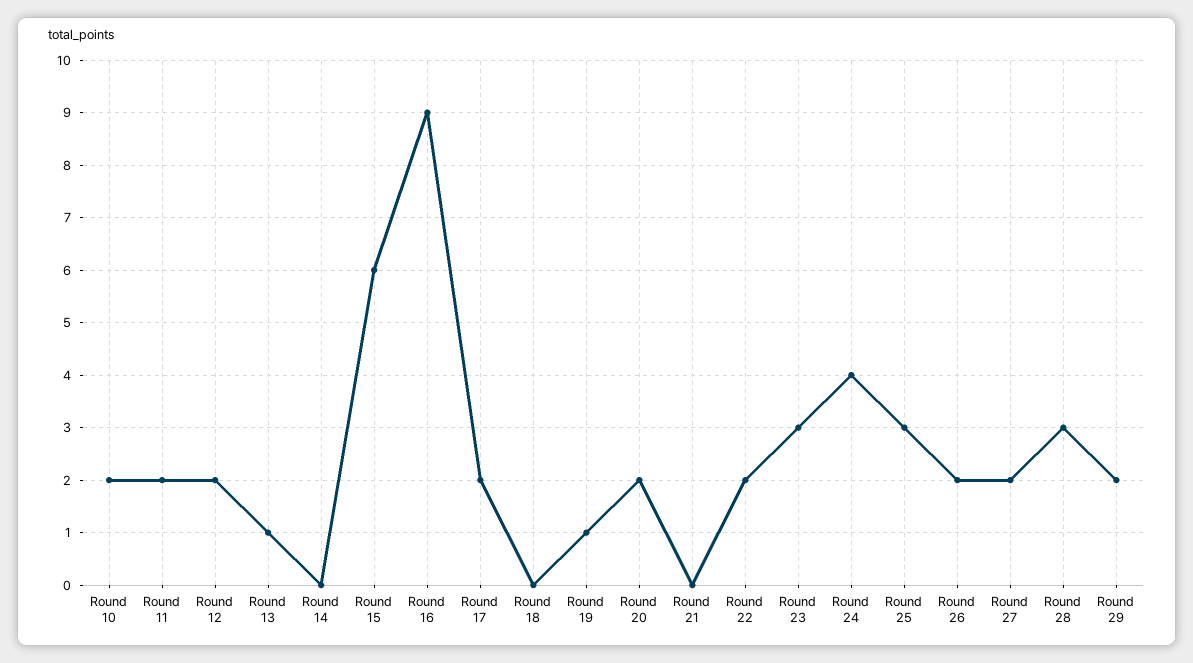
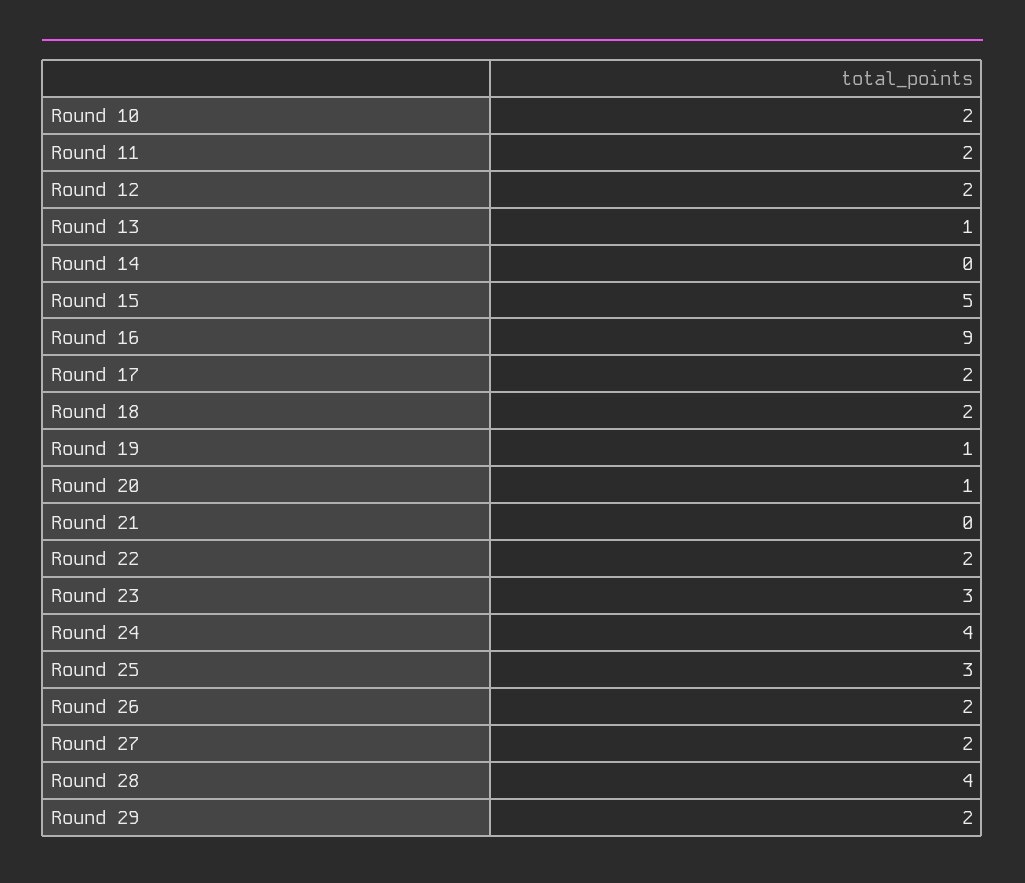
Round 15: 6 -> 5
Round 18: 0 -> 2
Round 20: 2 -> 1
Round 28: 3 -> 4

